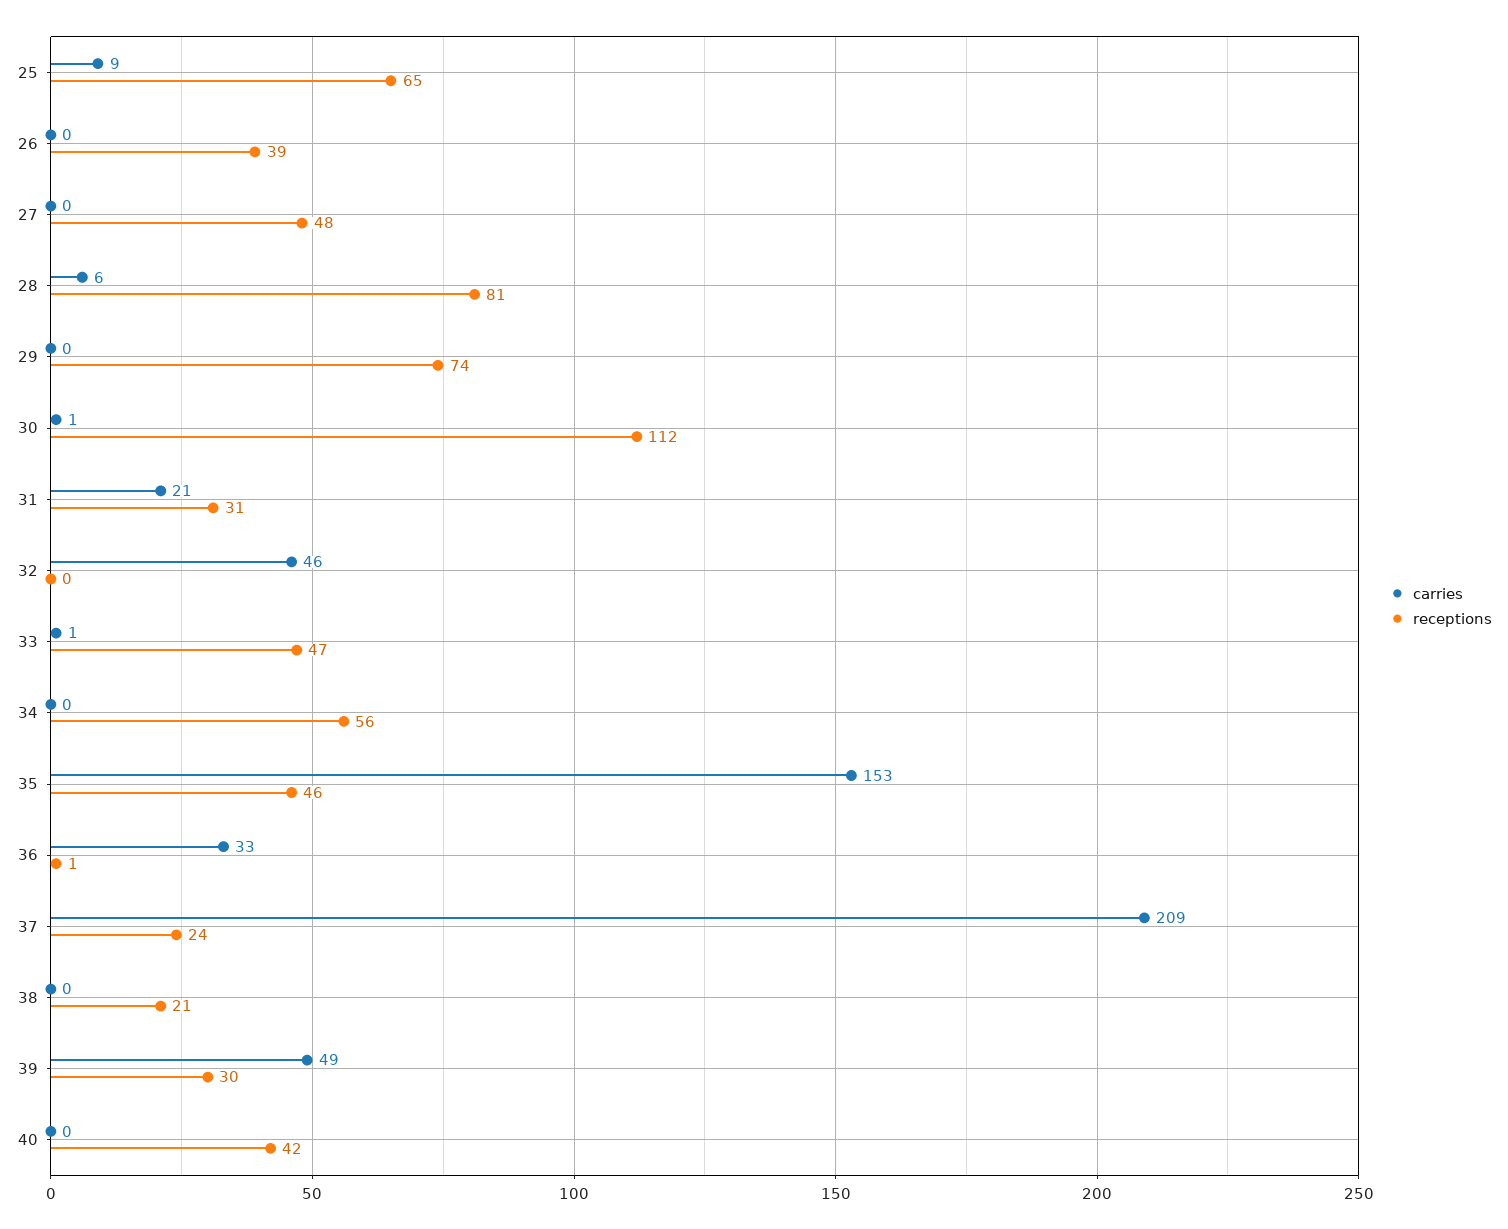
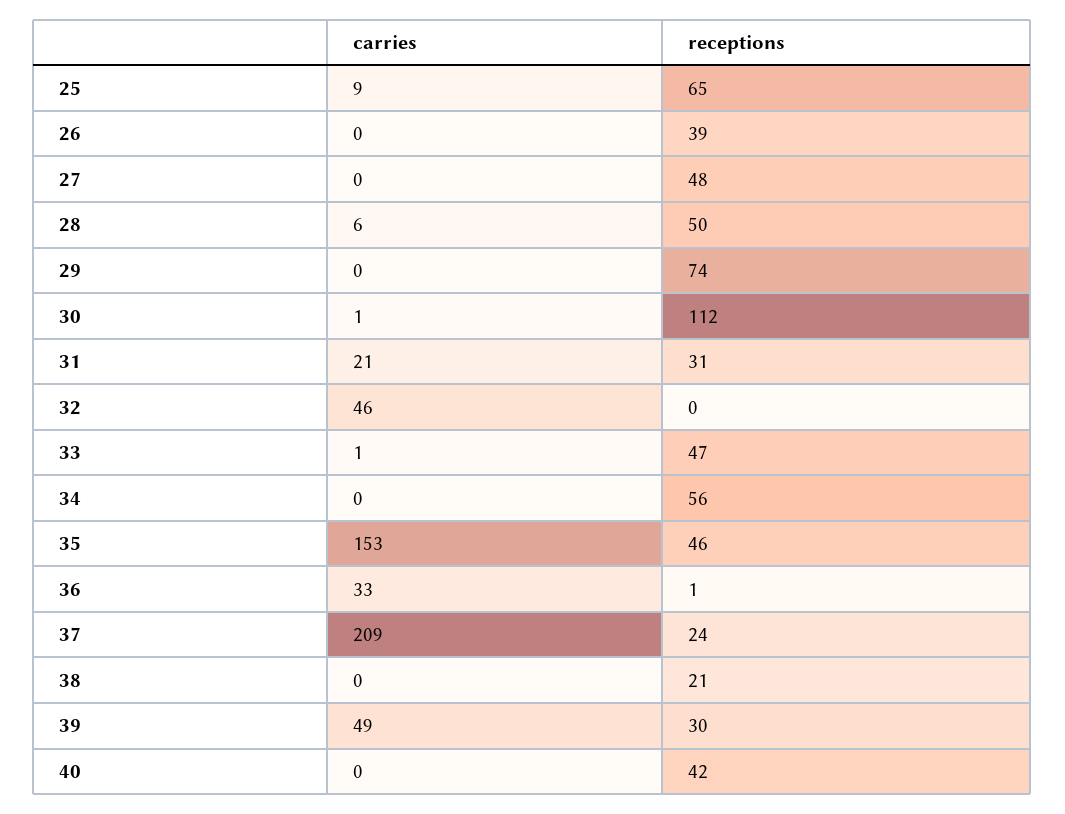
receptions, 28: 81 -> 50

